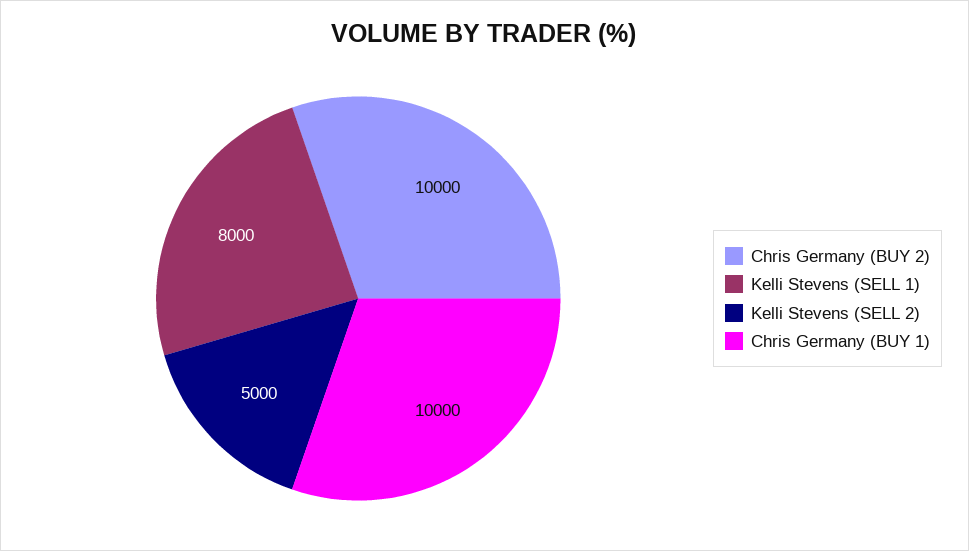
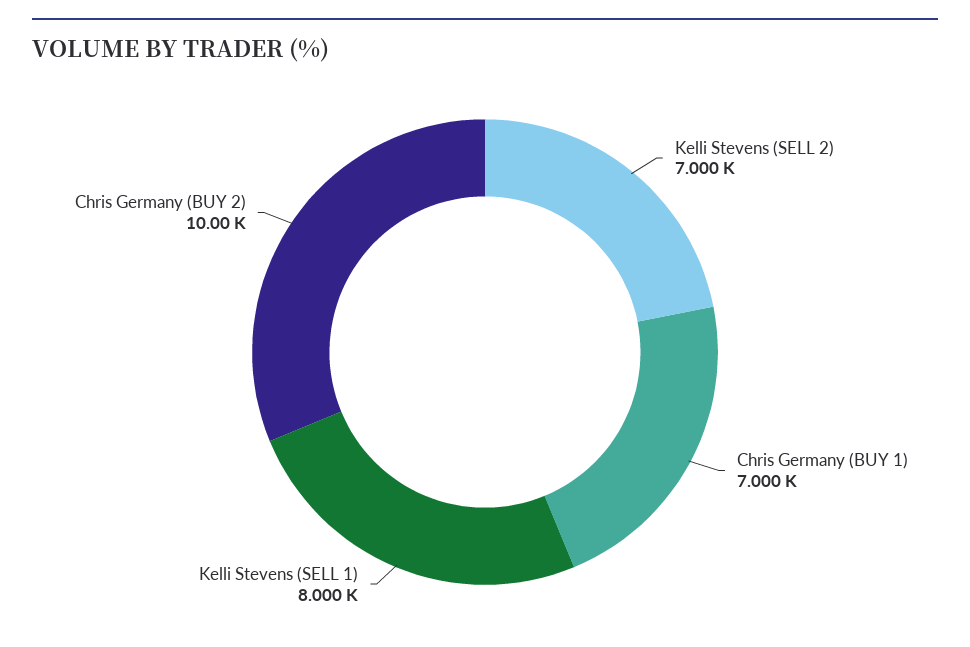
Kelli Stevens (SELL 2): 5000 -> 7000
Chris Germany (BUY 1): 10000 -> 7000

